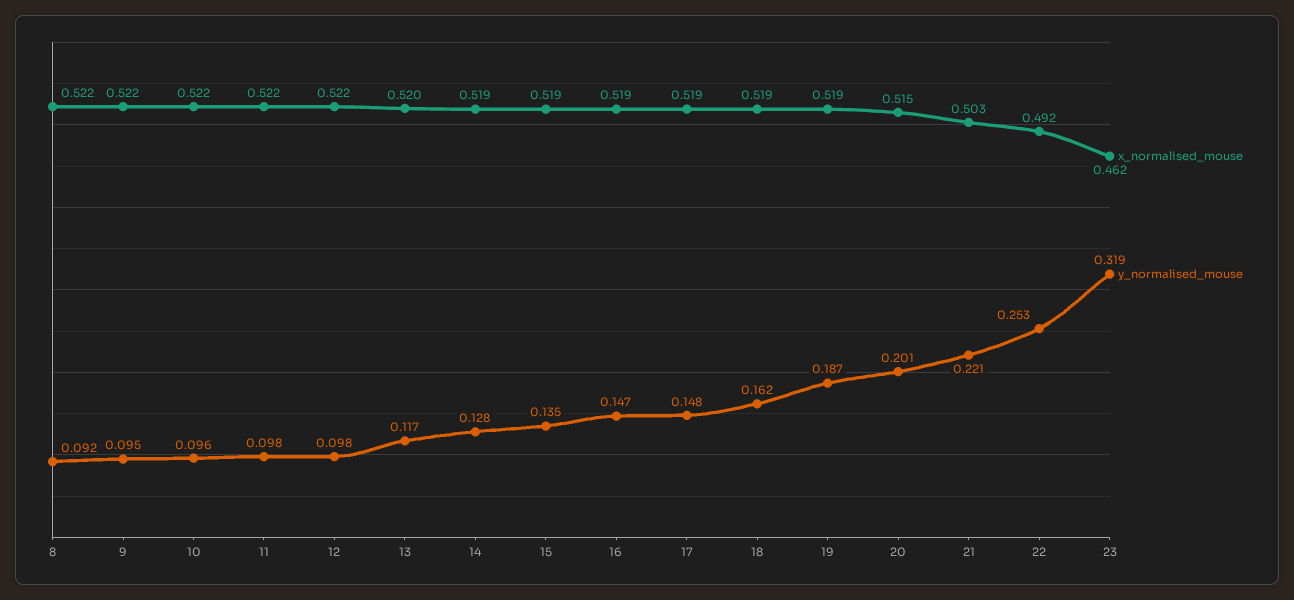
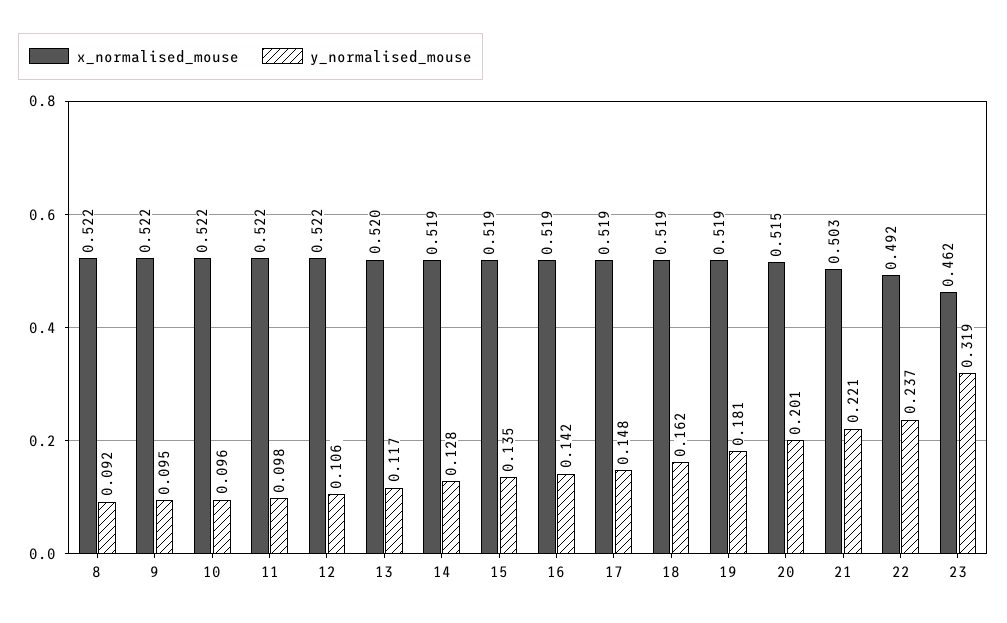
y_normalised_mouse, 12: 0.098 -> 0.106
y_normalised_mouse, 16: 0.147 -> 0.142
y_normalised_mouse, 19: 0.187 -> 0.181
y_normalised_mouse, 22: 0.253 -> 0.237

